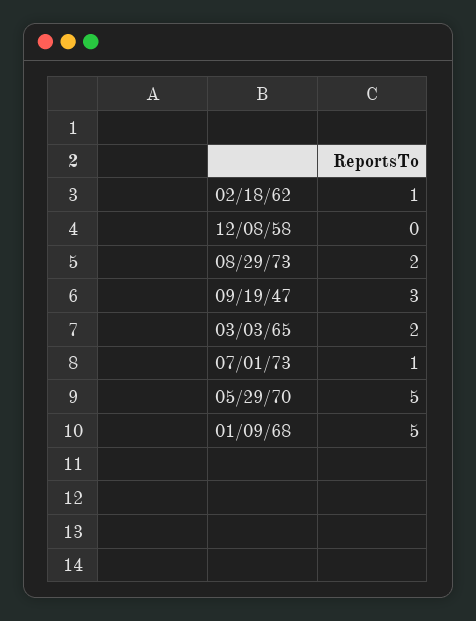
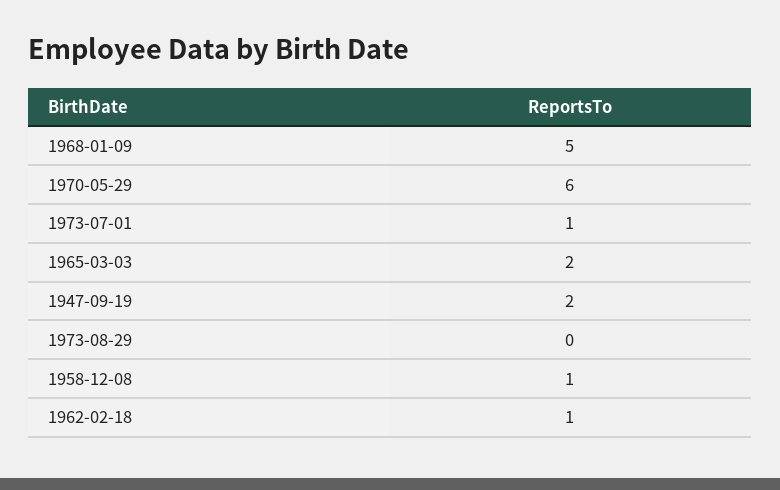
12/08/58: 0 -> 1
08/29/73: 2 -> 0
09/19/47: 3 -> 2
05/29/70: 5 -> 6

